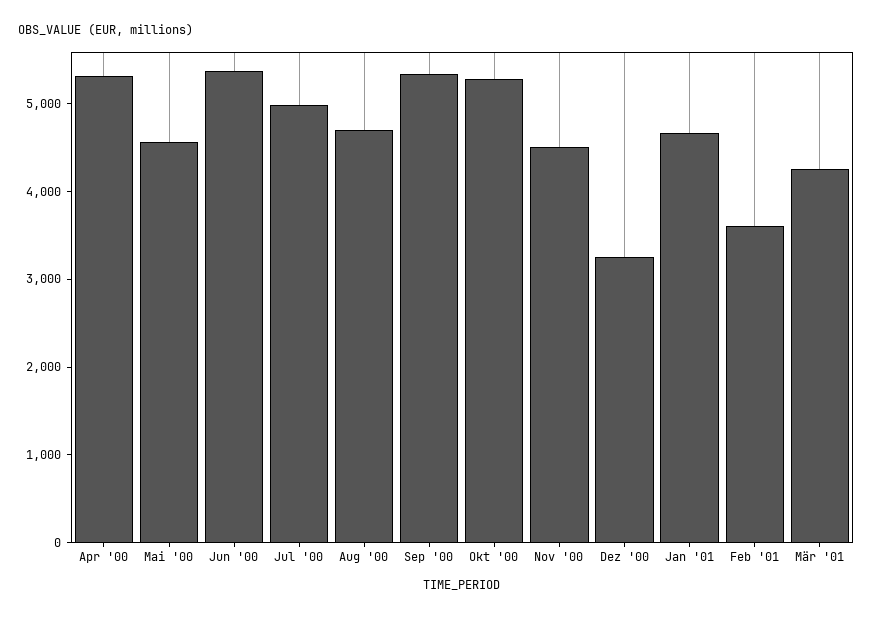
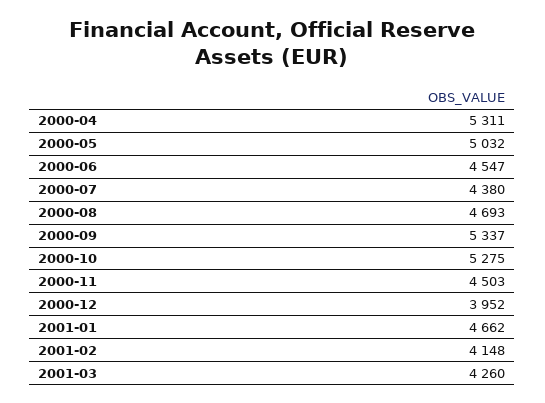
Mai '00: 4600 -> 5032
Jun '00: 5400 -> 4547
Jul '00: 5000 -> 4380
Dez '00: 3200 -> 3952
Feb '01: 3600 -> 4148

